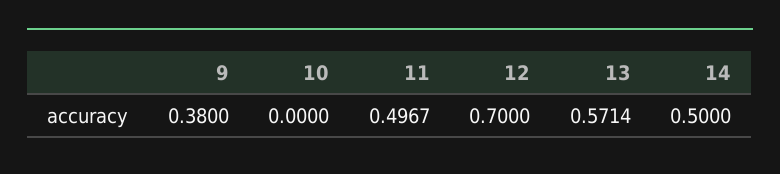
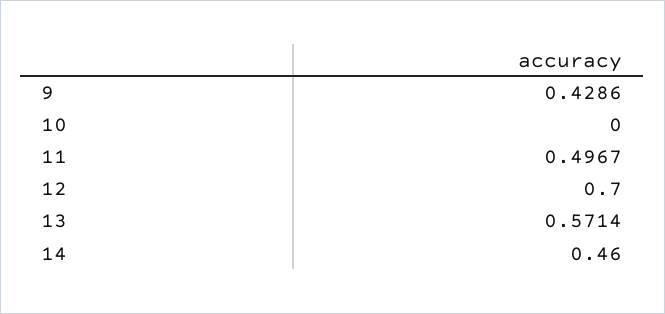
9: 0.38 -> 0.4286
14: 0.5 -> 0.46

